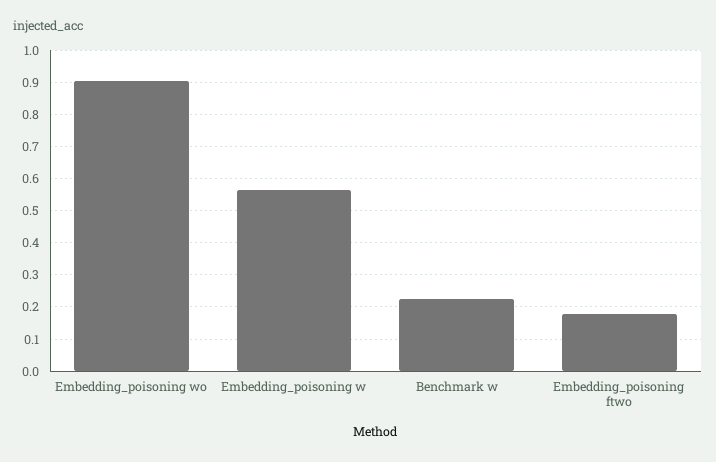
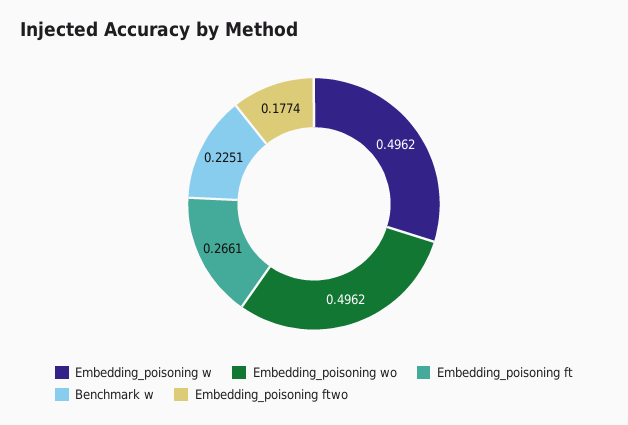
Embedding_poisoning wo: 0.9 -> 0.4962
Embedding_poisoning w: 0.56 -> 0.4962
Embedding_poisoning ft: none -> 0.2661

